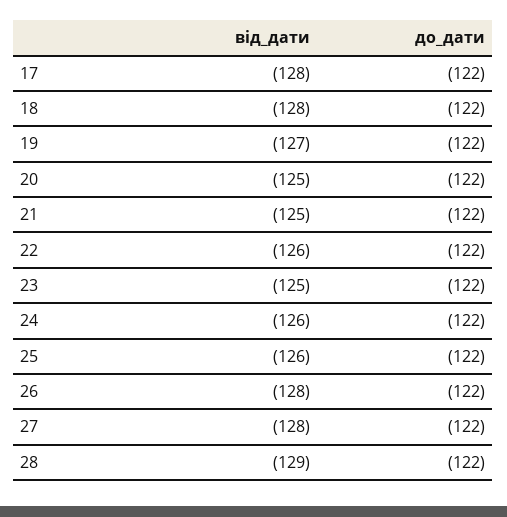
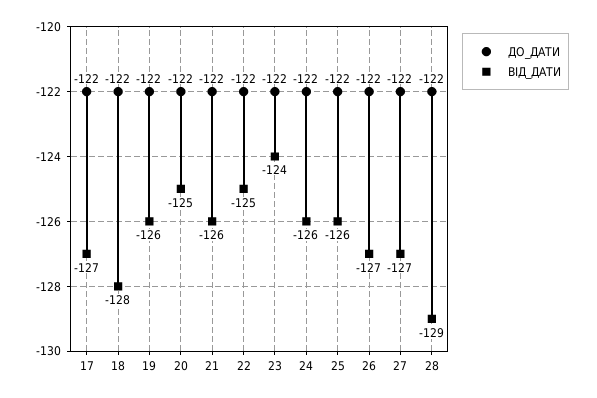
від_дати, 17: -128 -> -127
від_дати, 19: -127 -> -126
від_дати, 21: -125 -> -126
від_дати, 22: -126 -> -125
від_дати, 23: -125 -> -124
від_дати, 26: -128 -> -127
від_дати, 27: -128 -> -127

